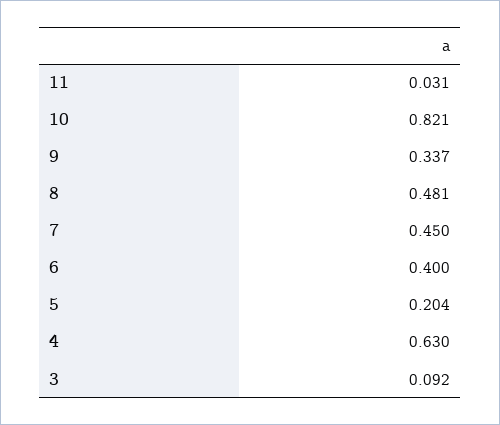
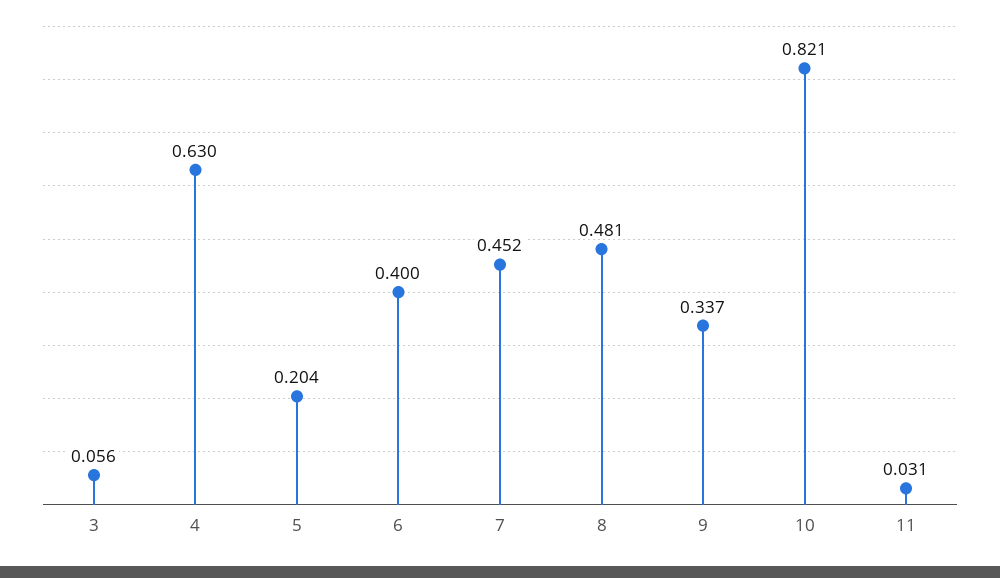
7: 0.45 -> 0.452
3: 0.092 -> 0.056

